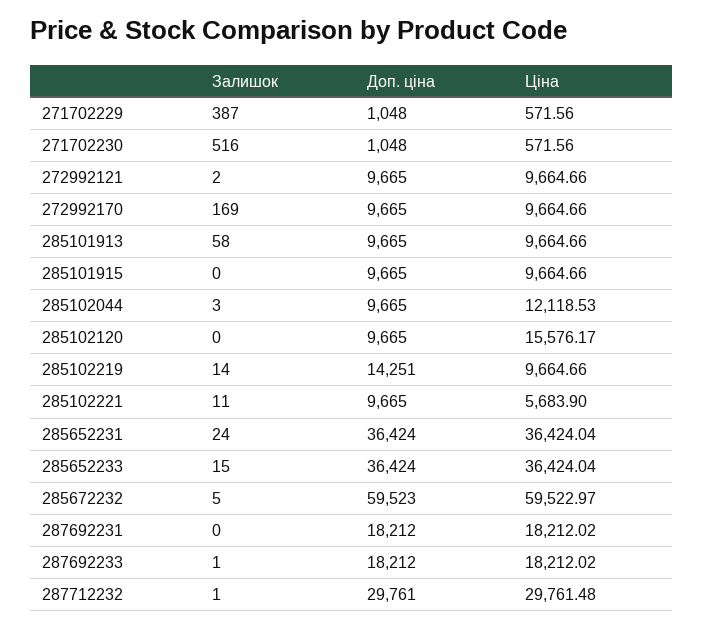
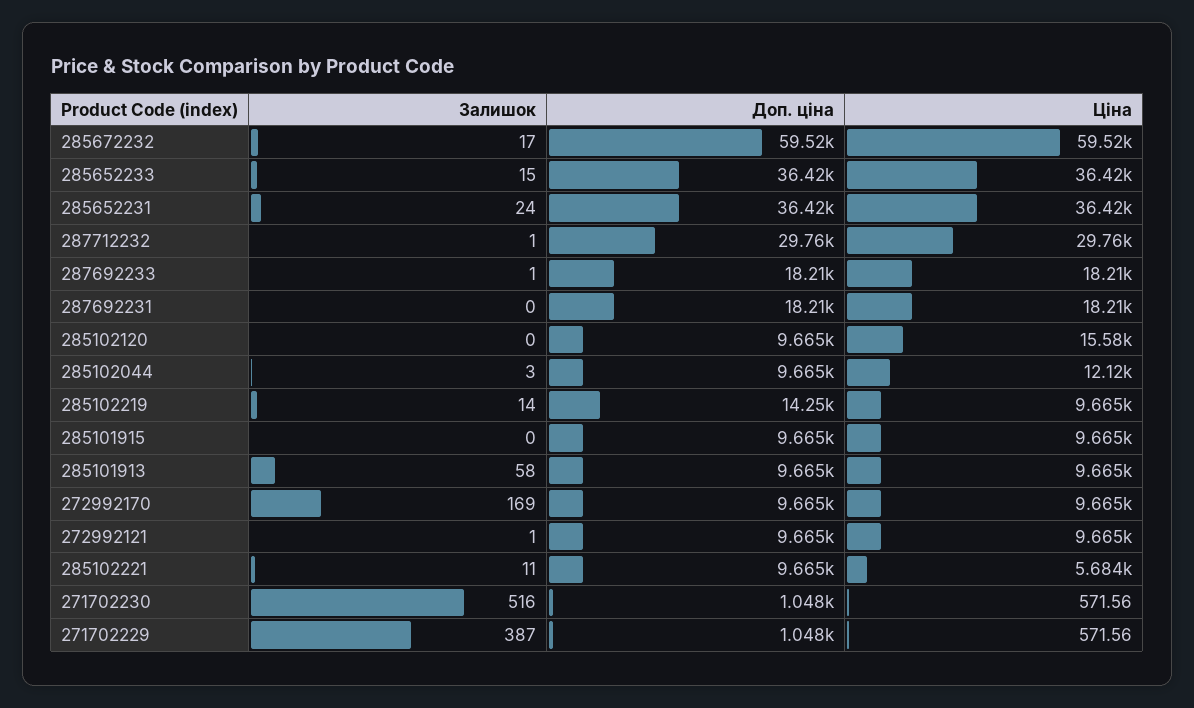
Залишок, 272992121: 2 -> 1
Залишок, 285672232: 5 -> 17

